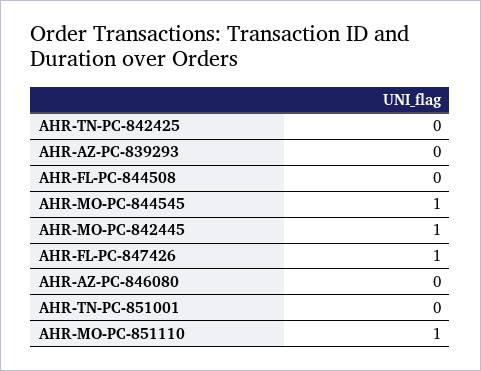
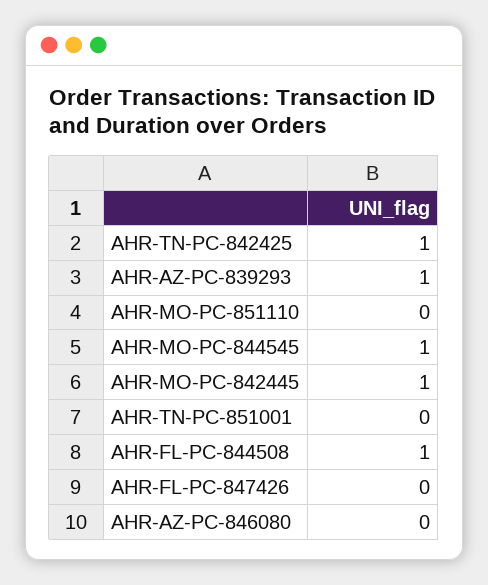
AHR-TN-PC-842425: 0 -> 1
AHR-AZ-PC-839293: 0 -> 1
AHR-FL-PC-844508: 0 -> 1
AHR-FL-PC-847426: 1 -> 0
AHR-MO-PC-851110: 1 -> 0

